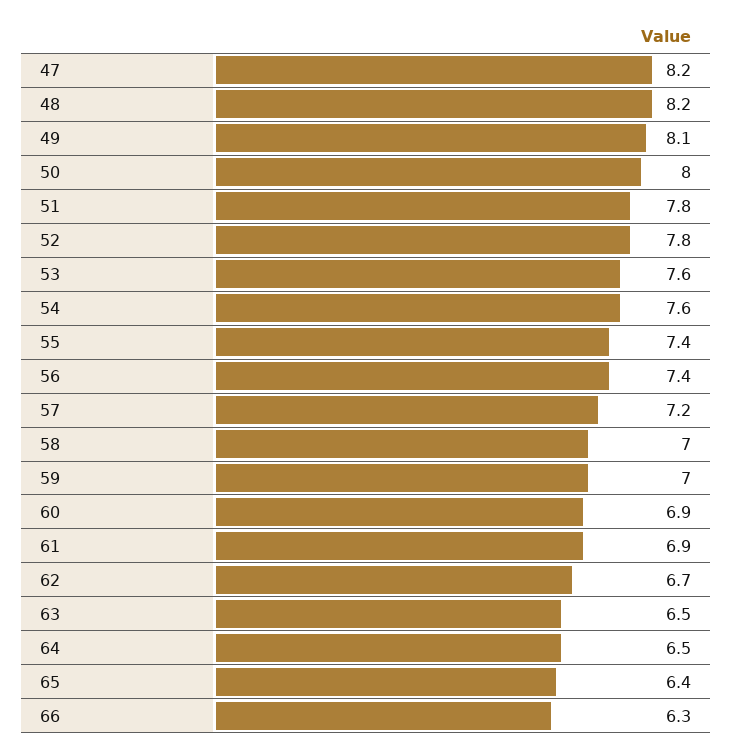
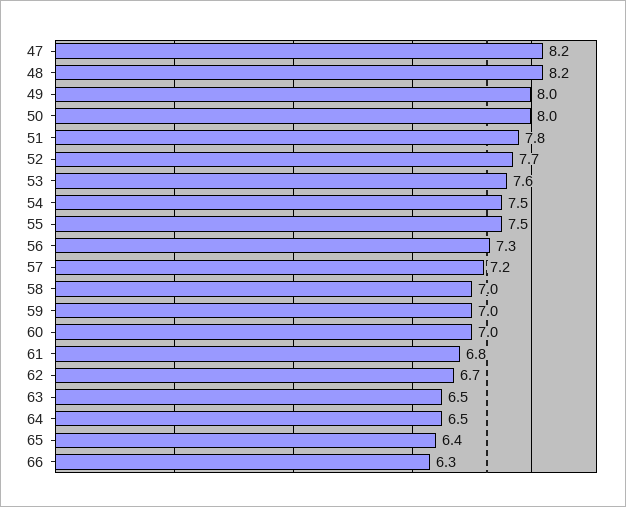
49: 8.1 -> 8
52: 7.8 -> 7.7
54: 7.6 -> 7.5
55: 7.4 -> 7.5
56: 7.4 -> 7.3
60: 6.9 -> 7
61: 6.9 -> 6.8

